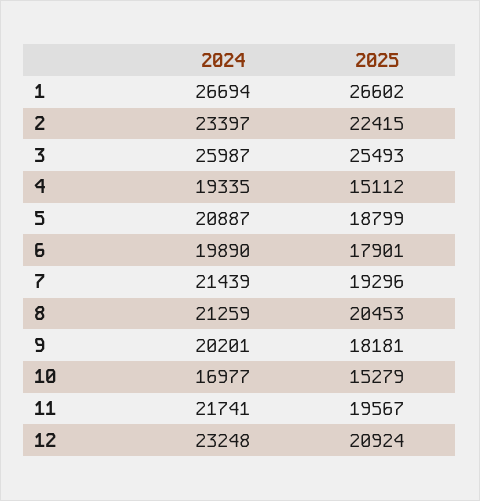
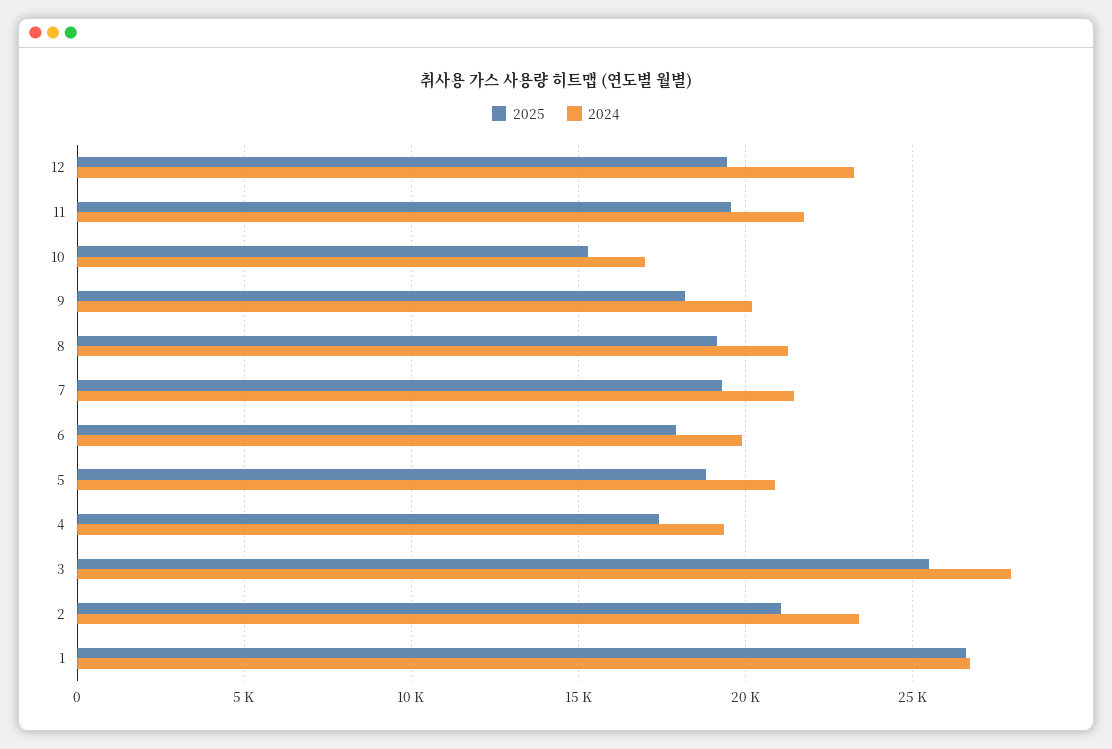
2025, 2: 22415 -> 21000
2024, 3: 25987 -> 28000
2025, 4: 15112 -> 17500
2025, 8: 20453 -> 19000
2025, 12: 20924 -> 19500

